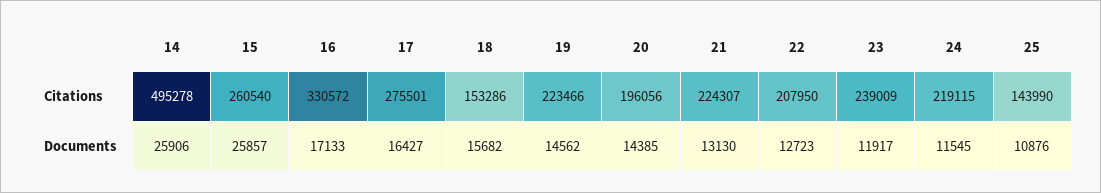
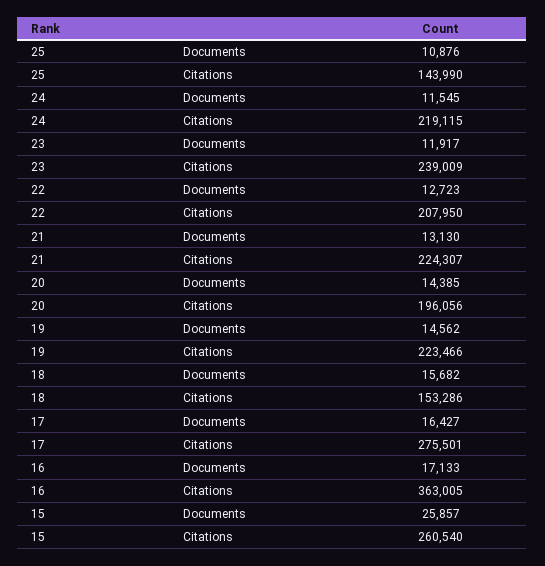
14, Citations: 495278 -> none
16, Citations: 330572 -> 363005
14, Documents: 25906 -> none

